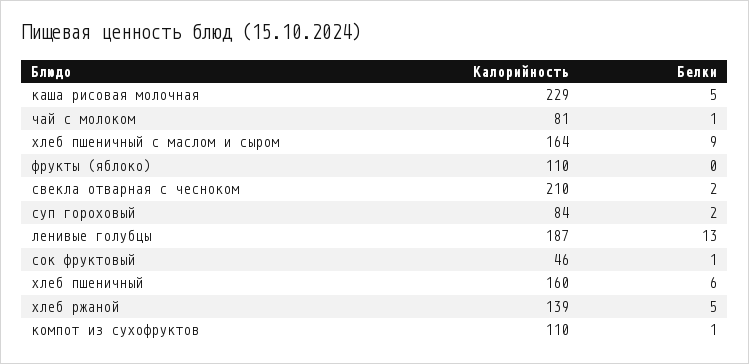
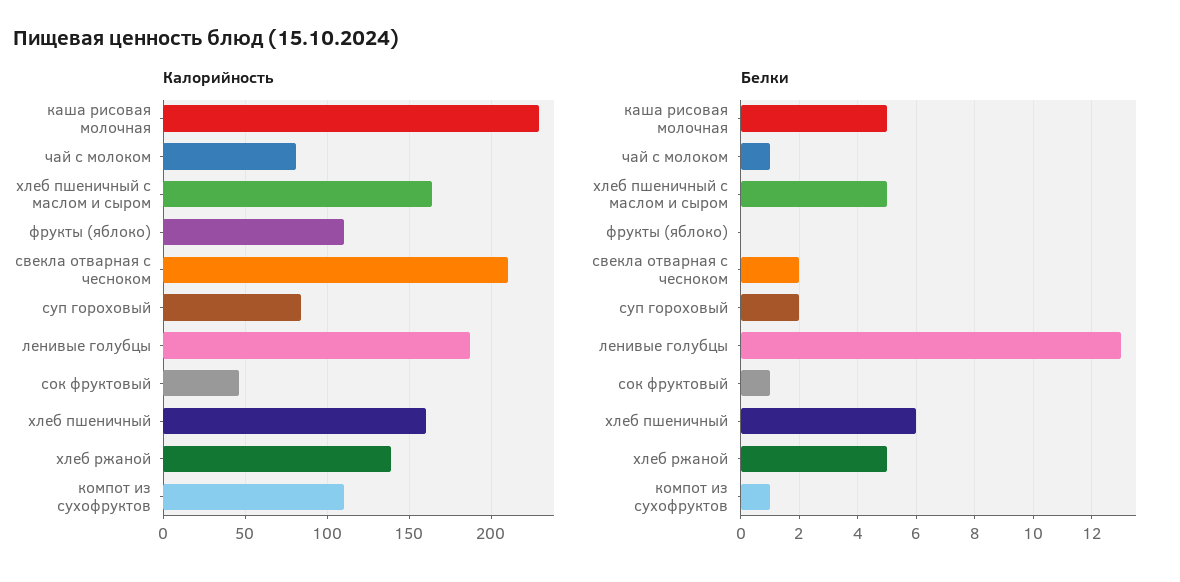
Белки, хлеб пшеничный с маслом и сыром: 9 -> 5

